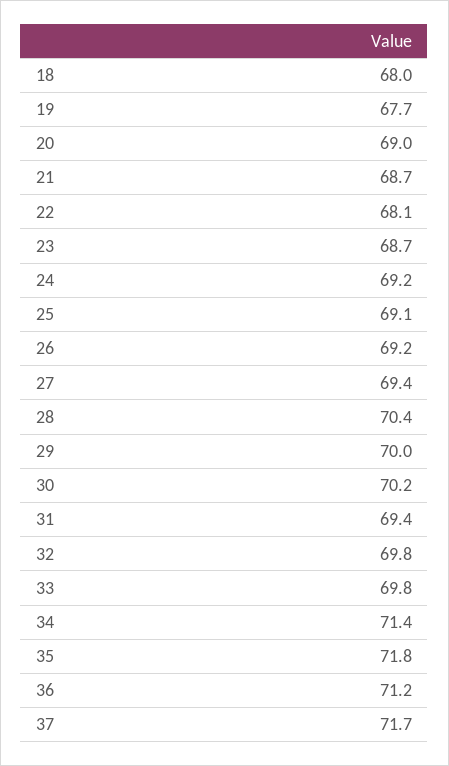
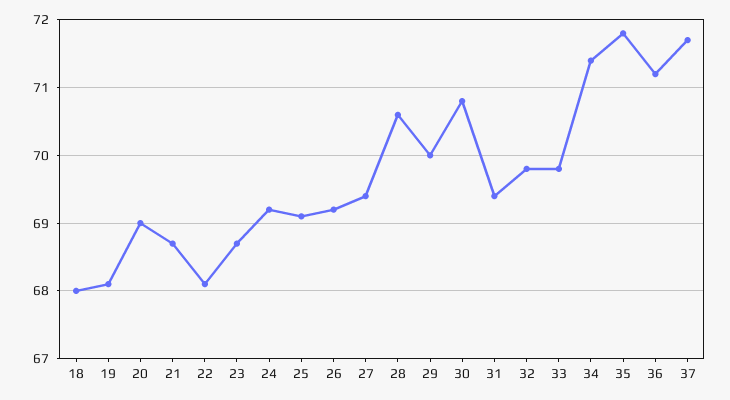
19: 67.7 -> 68.1
28: 70.4 -> 70.6
30: 70.2 -> 70.8

